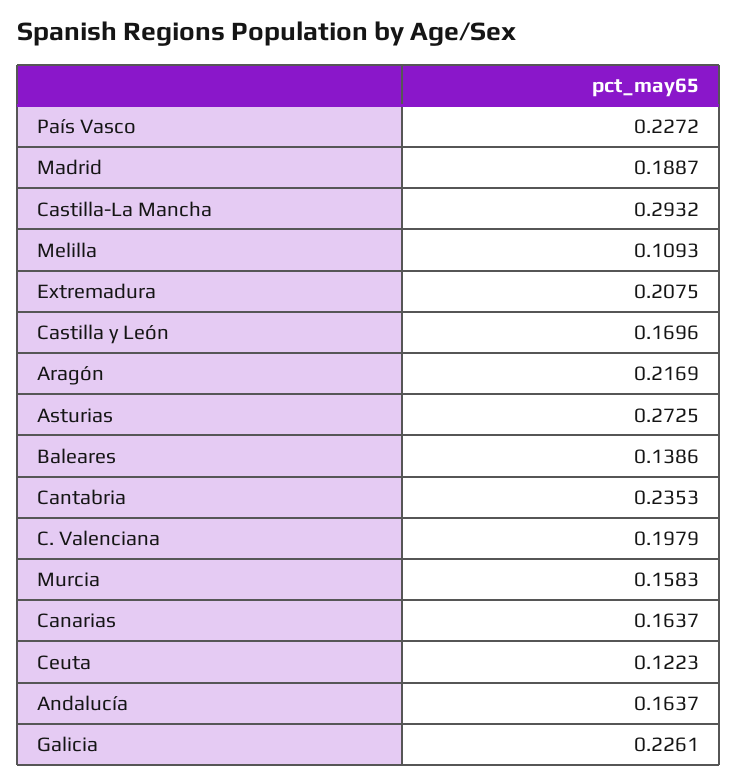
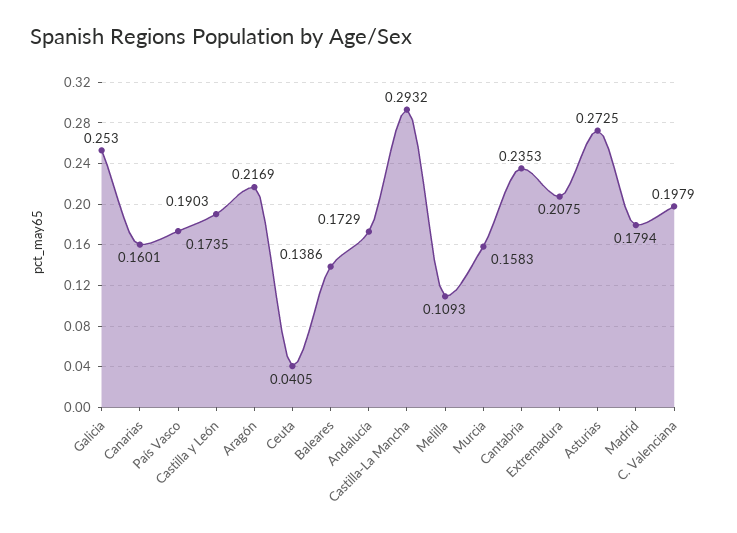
País Vasco: 0.2272 -> 0.1735
Madrid: 0.1887 -> 0.1794
Castilla y León: 0.1696 -> 0.1903
Canarias: 0.1637 -> 0.1601
Ceuta: 0.1223 -> 0.0405
Andalucía: 0.1637 -> 0.1729
Galicia: 0.2261 -> 0.253

